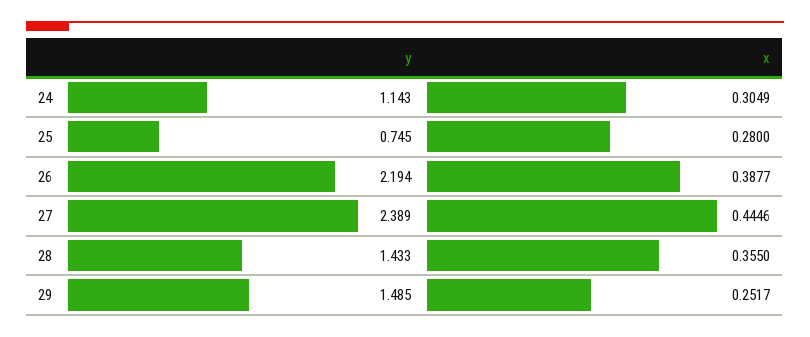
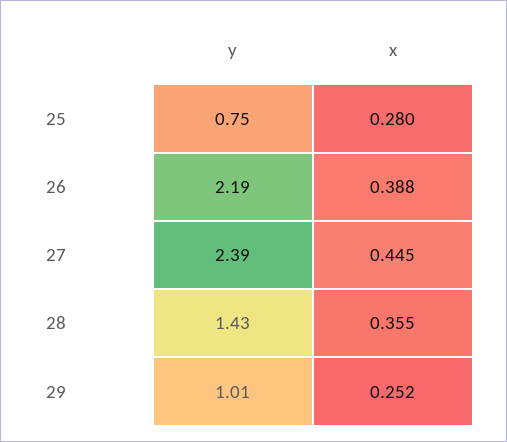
y, 24: 1.143 -> none
x, 24: 0.3049 -> none
y, 29: 1.485 -> 1.01

